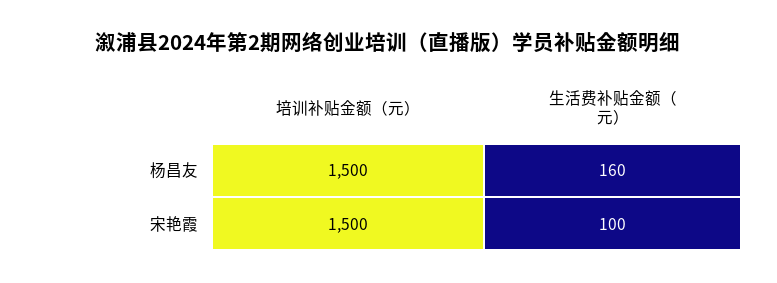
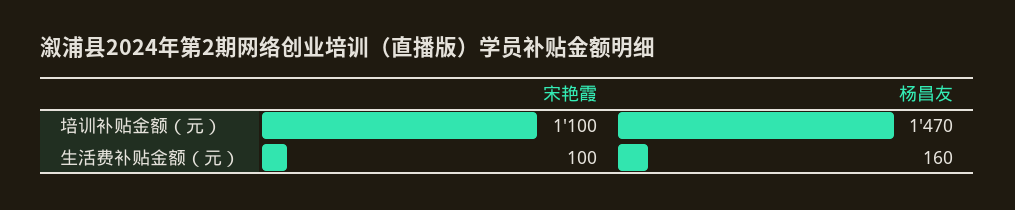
培训补贴金额（元）, 杨昌友: 1500 -> 1470
培训补贴金额（元）, 宋艳霞: 1500 -> 1100

